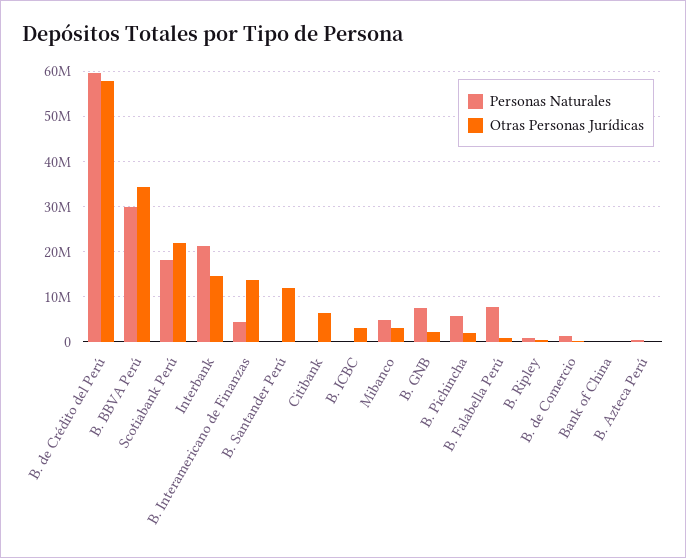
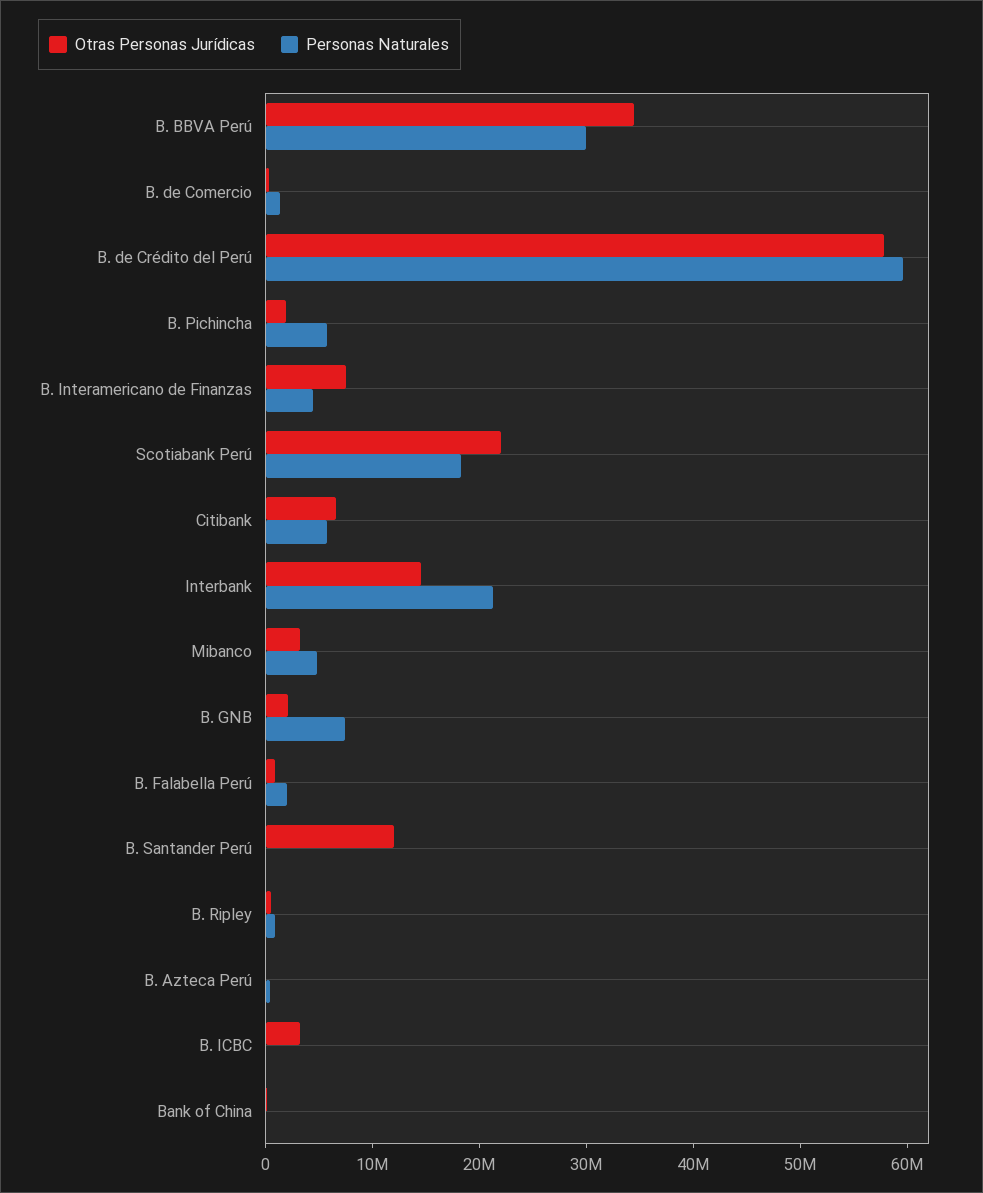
Otras Personas Jurídicas, B. Interamericano de Finanzas: 14000000 -> 8000000
Personas Naturales, Citibank: 0 -> 6000000
Personas Naturales, B. Falabella Perú: 8000000 -> 2000000

